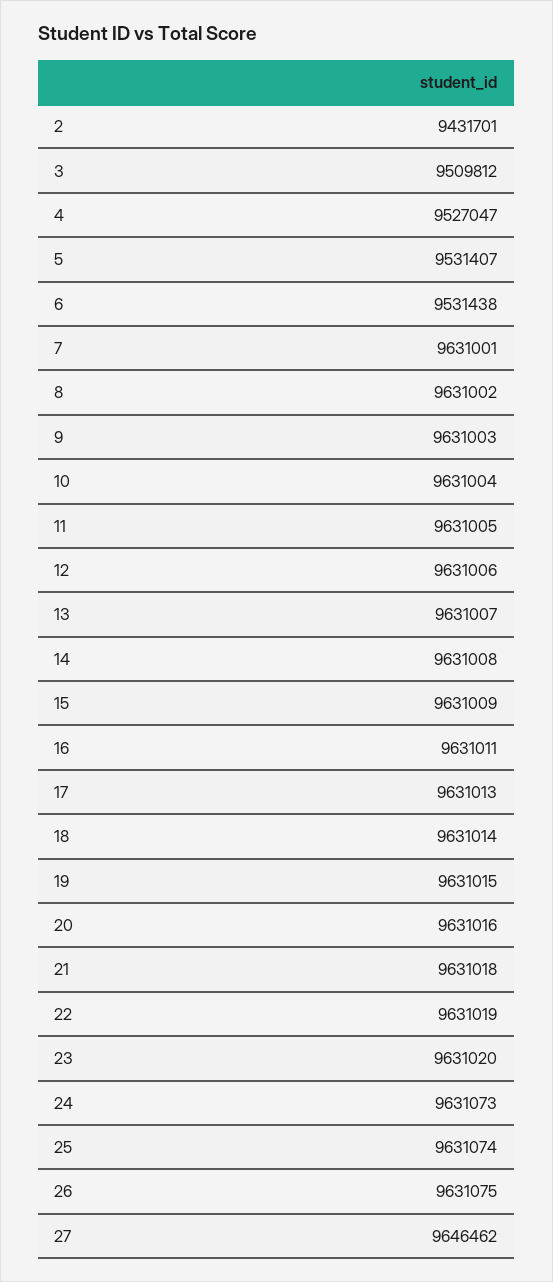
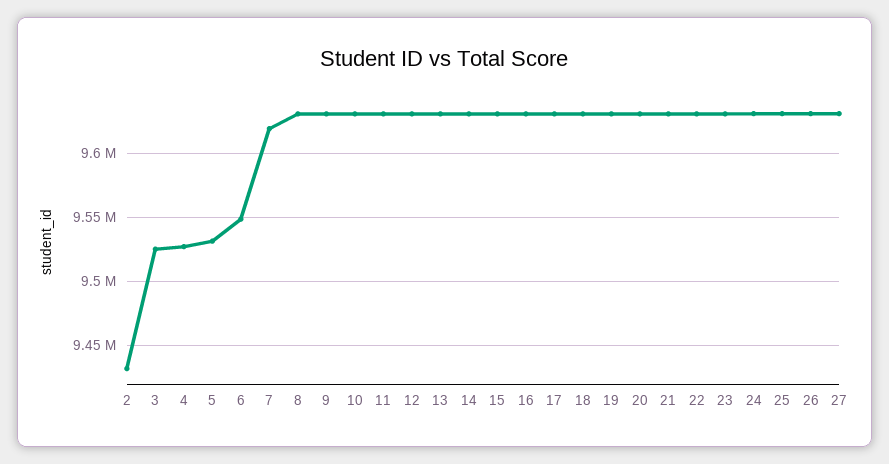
3: 9509812 -> 9525000
6: 9531438 -> 9550000
7: 9631001 -> 9620000
27: 9646462 -> 9630000

